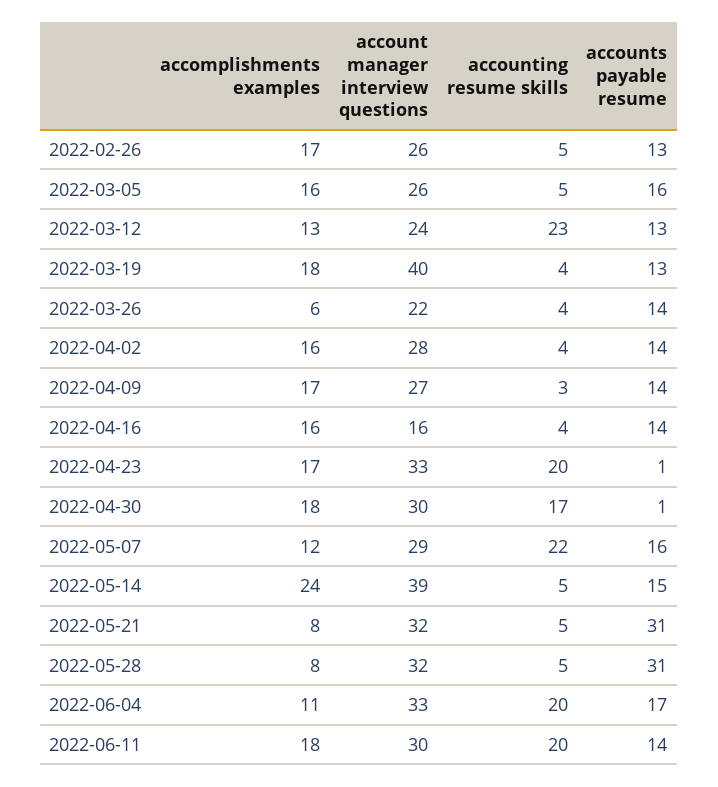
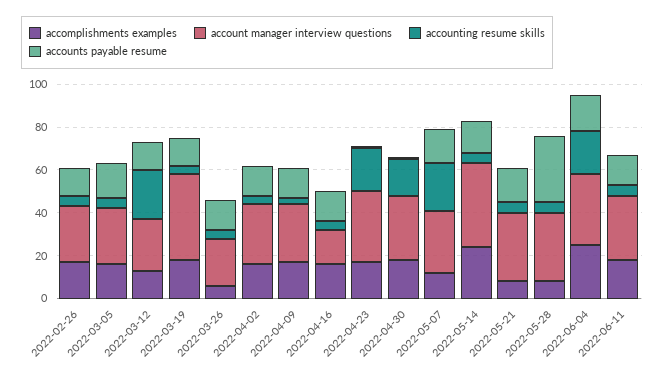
accounts payable resume, 2022-05-21: 31 -> 15
accomplishments examples, 2022-06-04: 11 -> 25
accounting resume skills, 2022-06-11: 20 -> 5

